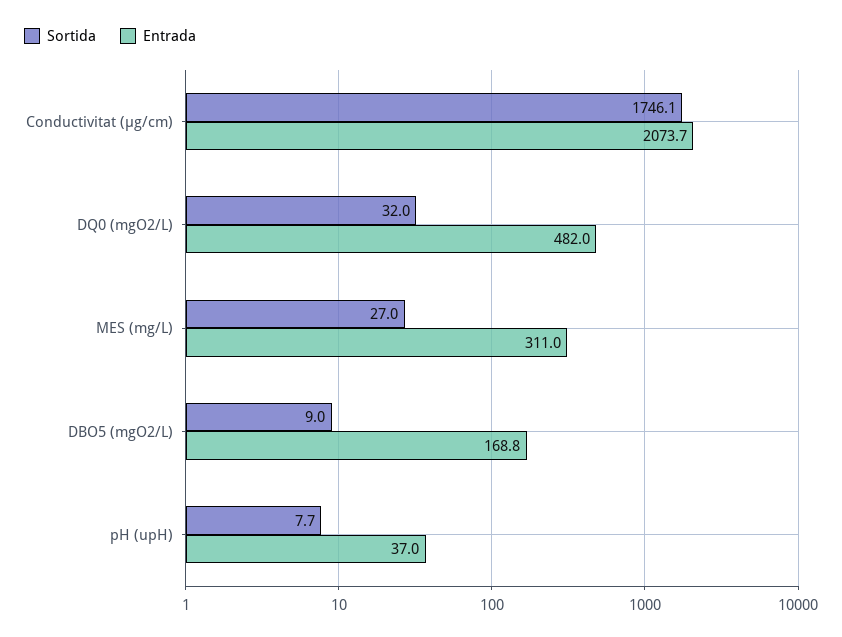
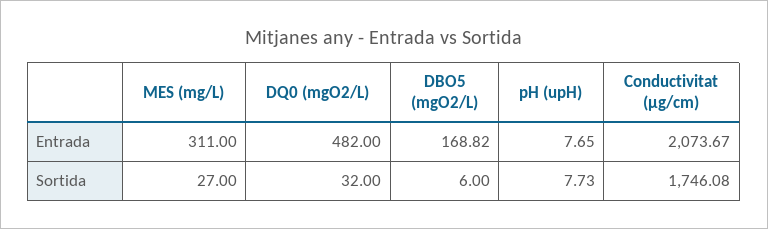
Sortida, DBO5 (mgO2/L): 9 -> 6
Entrada, pH (upH): 37 -> 7.65

